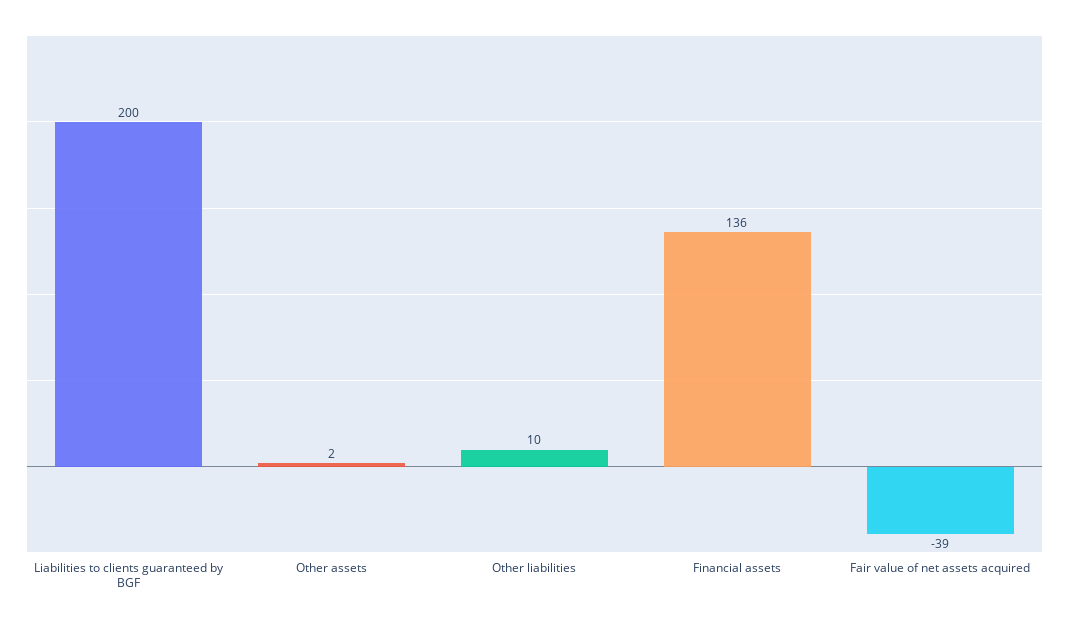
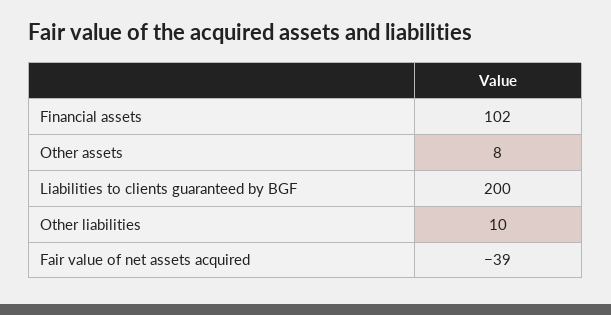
Other assets: 2 -> 8
Financial assets: 136 -> 102

